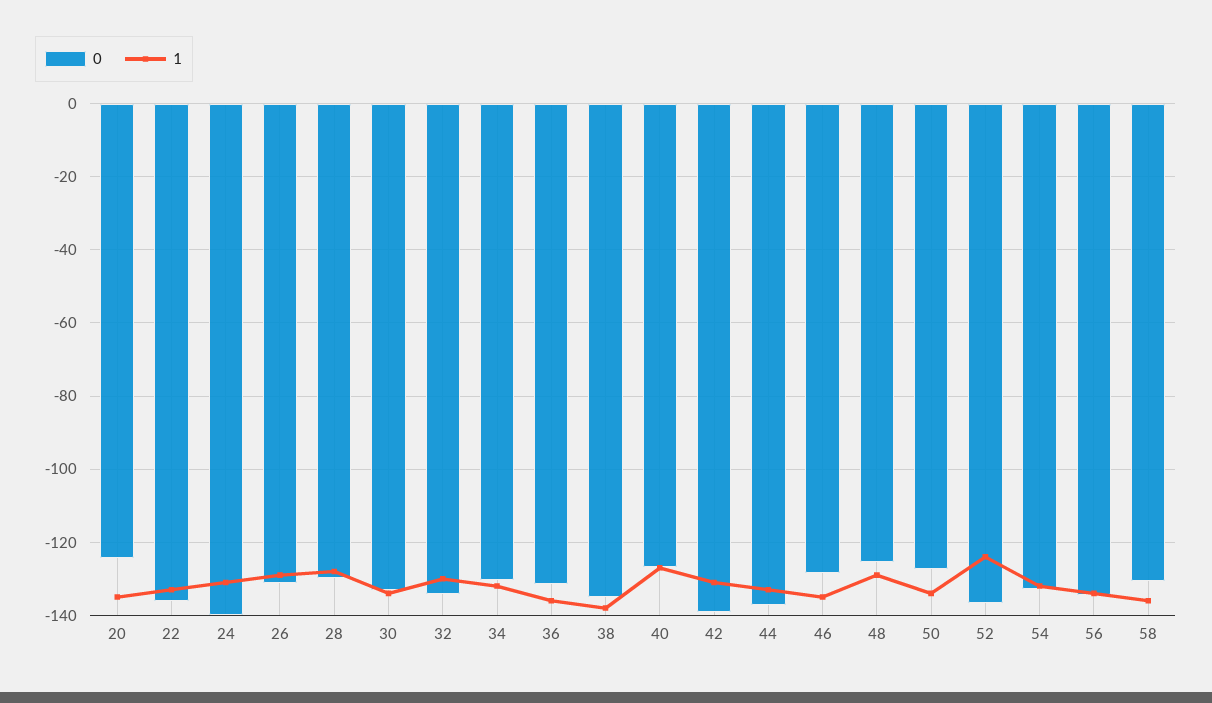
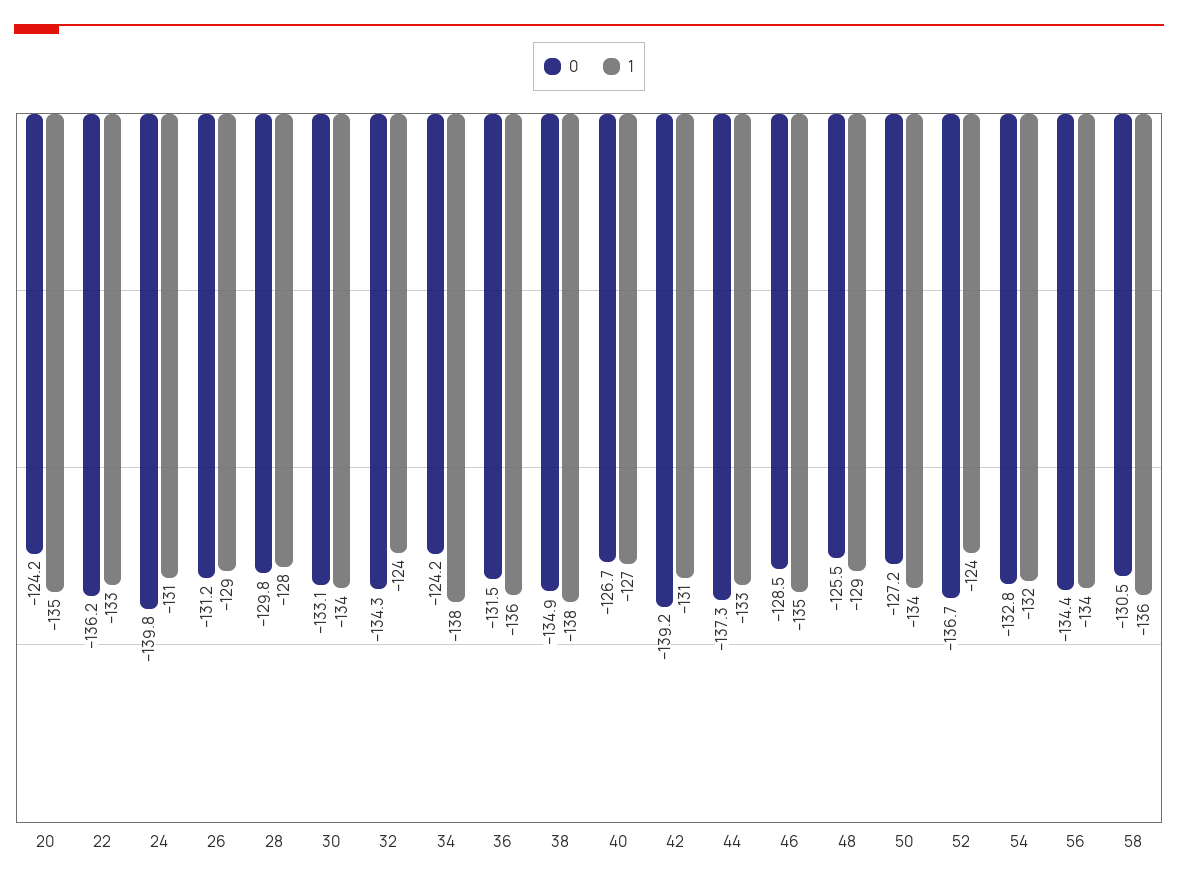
1, 32: -130 -> -124
0, 34: -130 -> -124.2
1, 34: -132 -> -138

